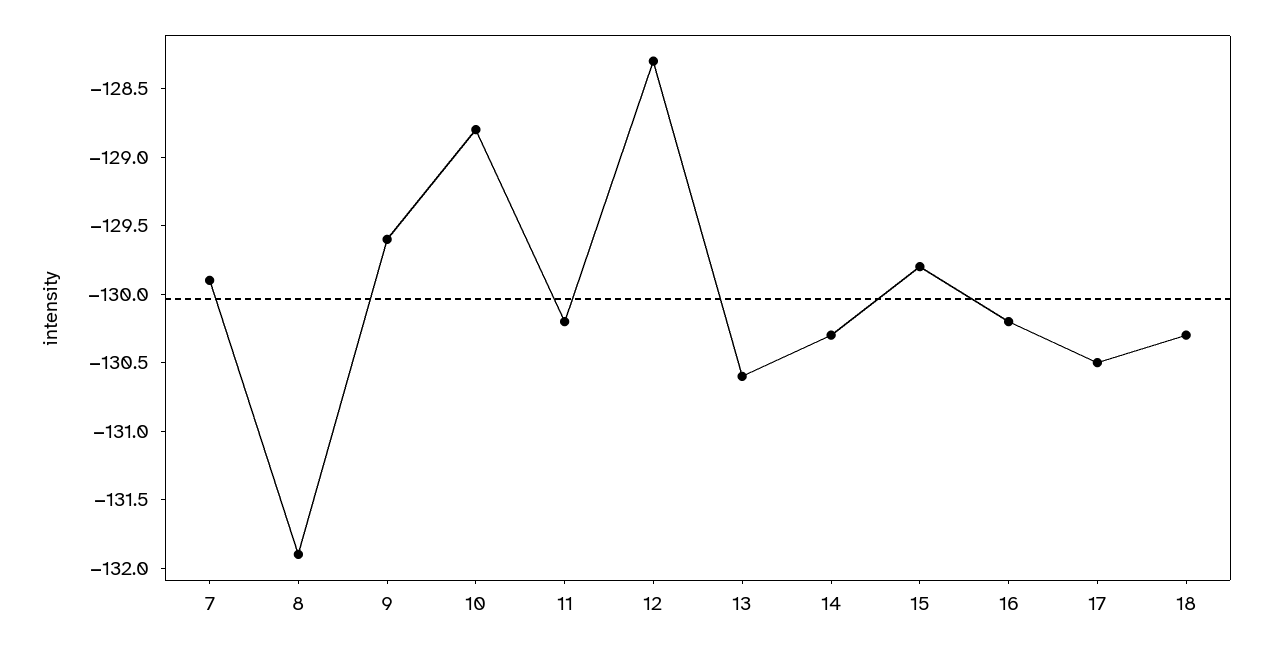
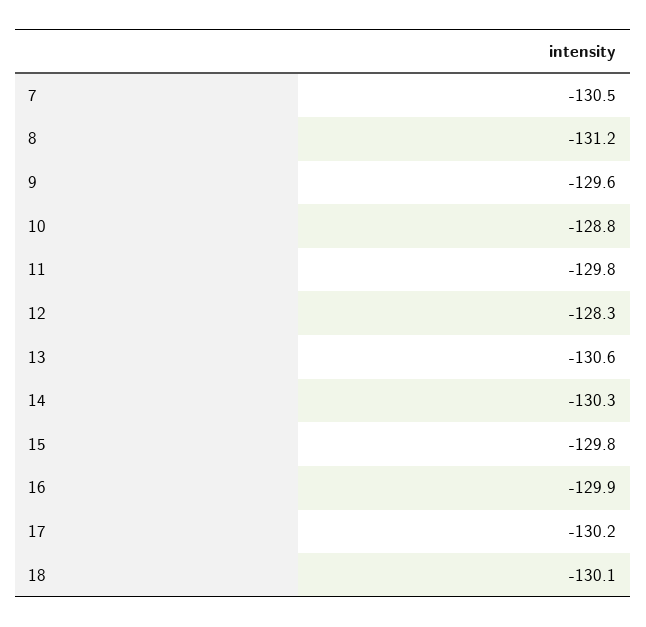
7: -129.9 -> -130.5
8: -131.9 -> -131.2
11: -130.2 -> -129.8
16: -130.2 -> -129.9
17: -130.5 -> -130.2
18: -130.3 -> -130.1

